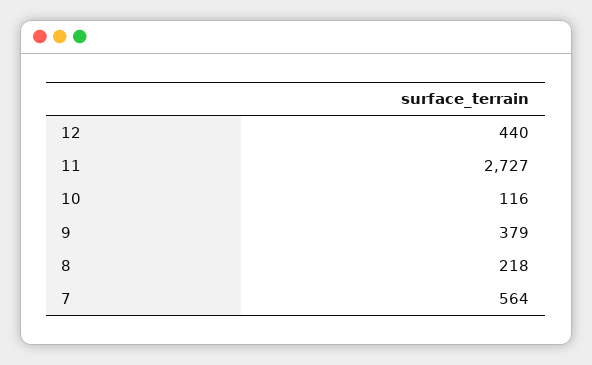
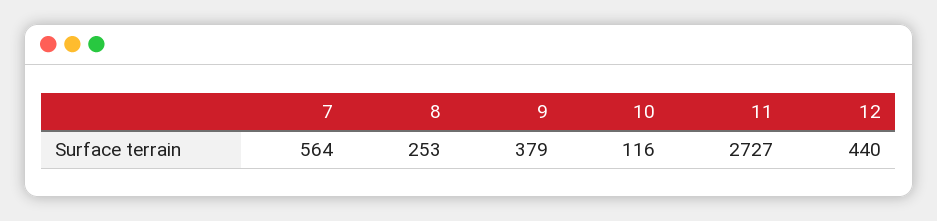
8: 218 -> 253

